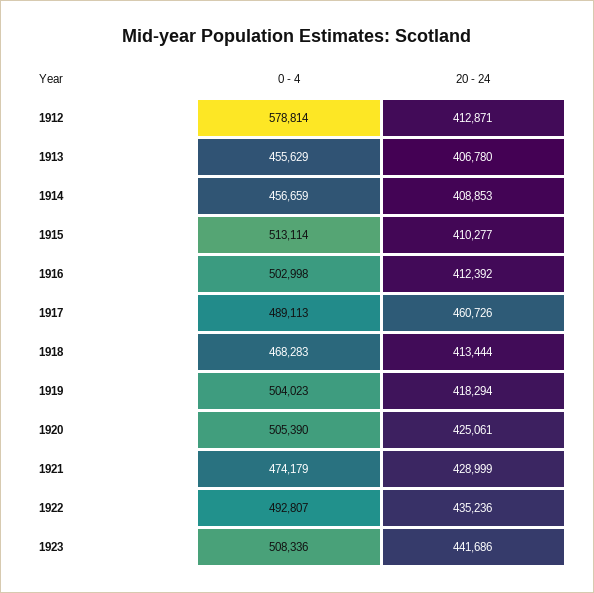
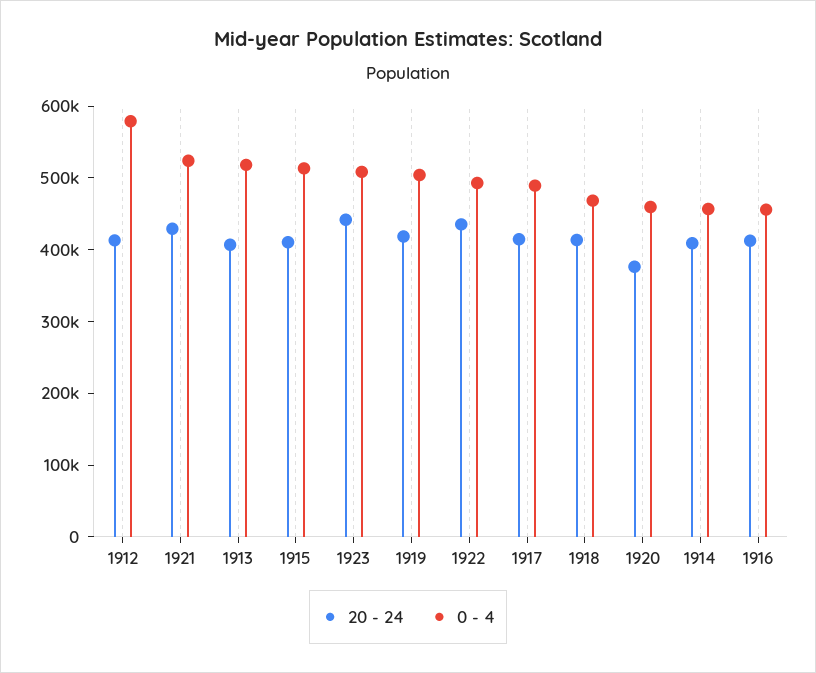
0 - 4, 1913: 455629 -> 520000
0 - 4, 1916: 502998 -> 460000
20 - 24, 1917: 460726 -> 420000
0 - 4, 1920: 505390 -> 460000
20 - 24, 1920: 425061 -> 380000
0 - 4, 1921: 474179 -> 520000

